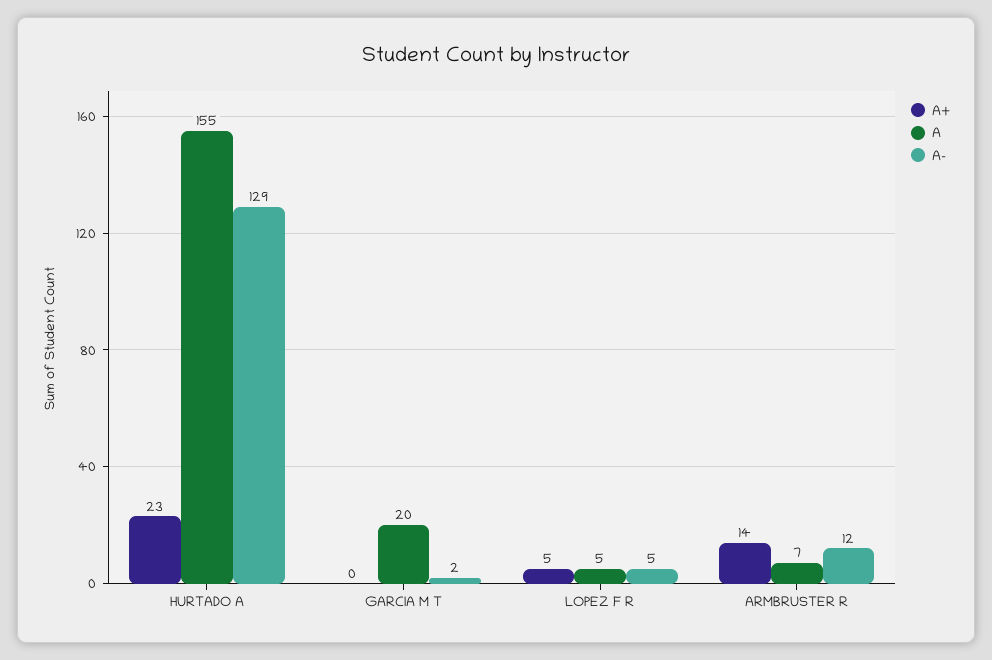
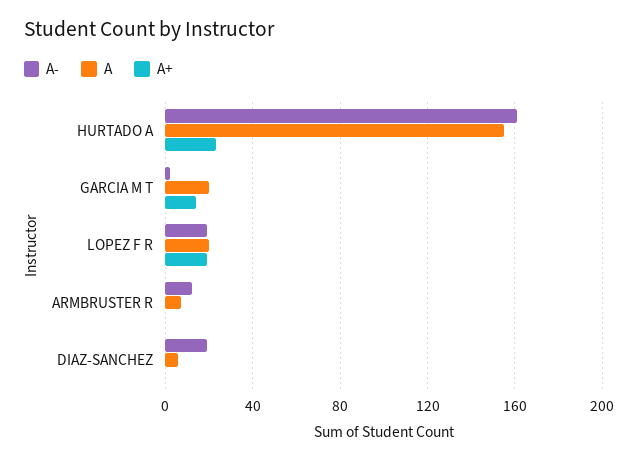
A-, HURTADO A: 129 -> 160
A+, GARCIA M T: 0 -> 15
A+, LOPEZ F R: 5 -> 20
A, LOPEZ F R: 5 -> 20
A-, LOPEZ F R: 5 -> 20
A+, ARMBRUSTER R: 14 -> 0
A-, DIAZ-SANCHEZ: none -> 20
A, DIAZ-SANCHEZ: none -> 5
A+, DIAZ-SANCHEZ: none -> 0

